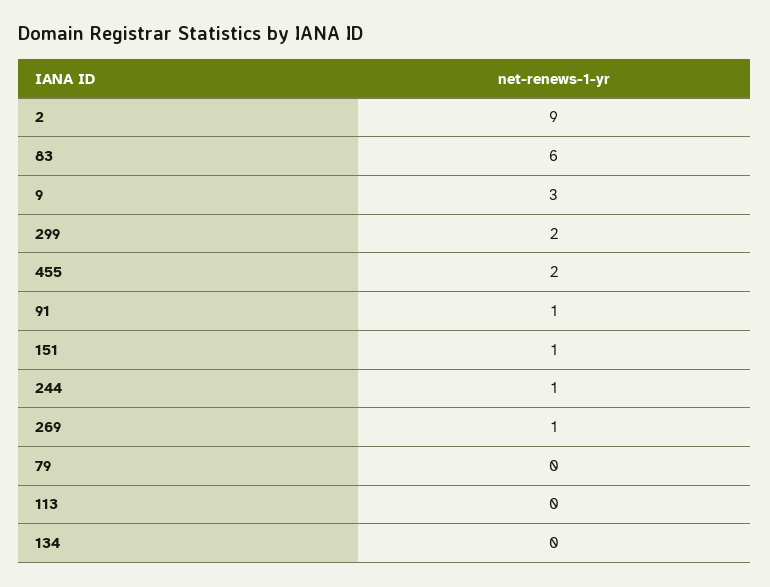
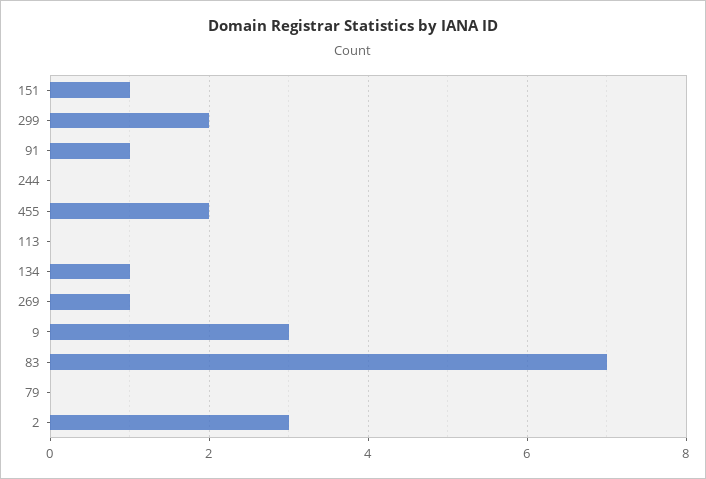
2: 9 -> 3
83: 6 -> 7
244: 1 -> 0
134: 0 -> 1

